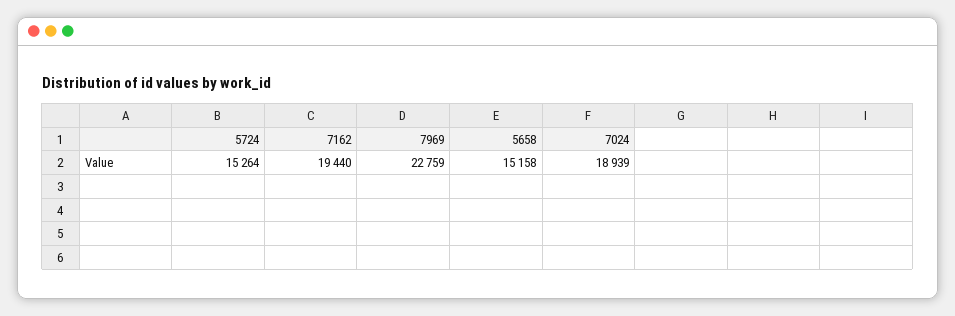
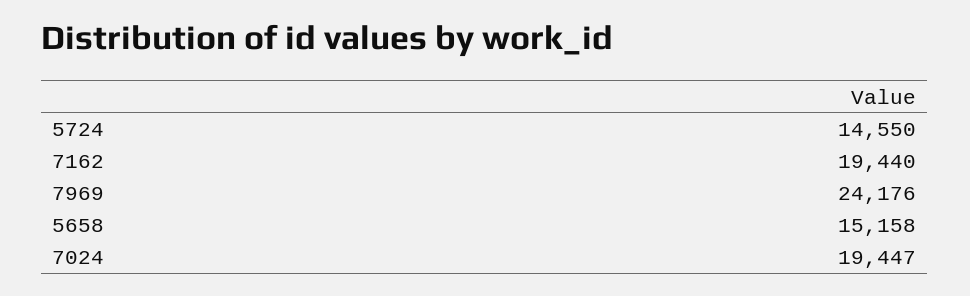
5724: 15264 -> 14550
7969: 22759 -> 24176
7024: 18939 -> 19447

